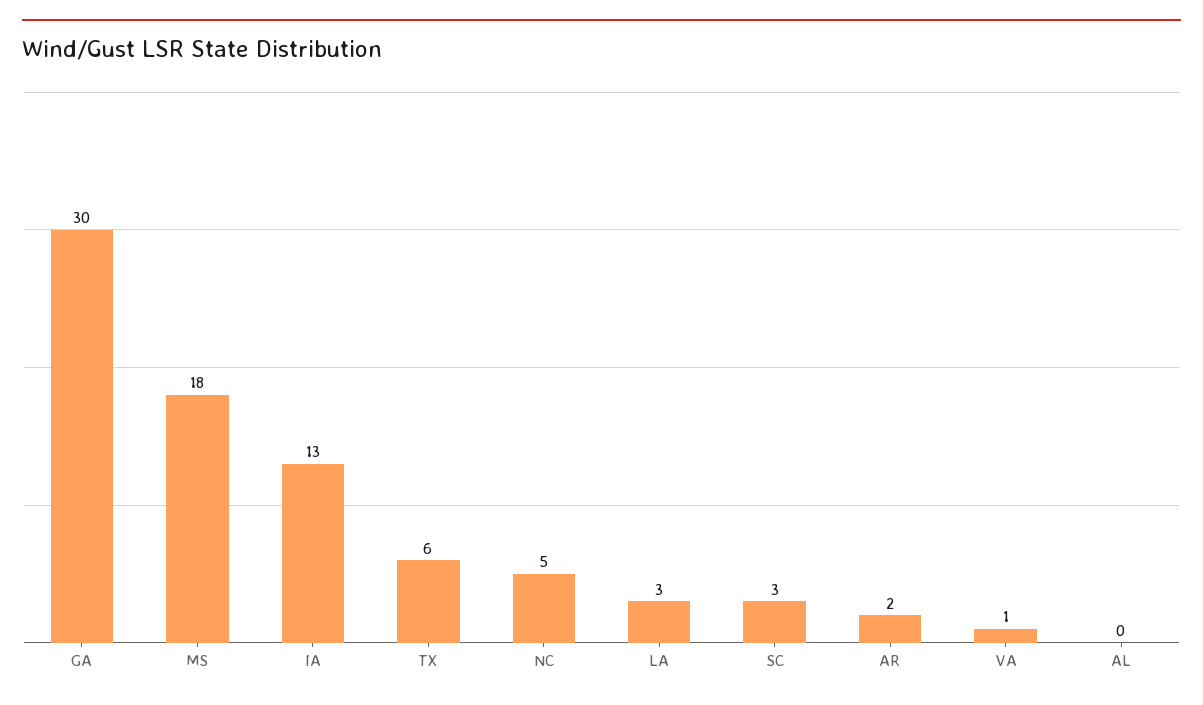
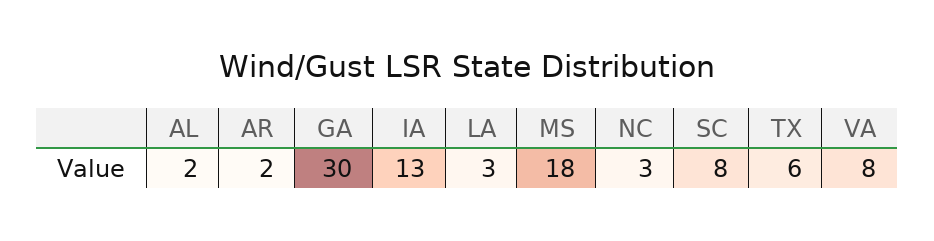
NC: 5 -> 3
SC: 3 -> 8
VA: 1 -> 8
AL: 0 -> 2

